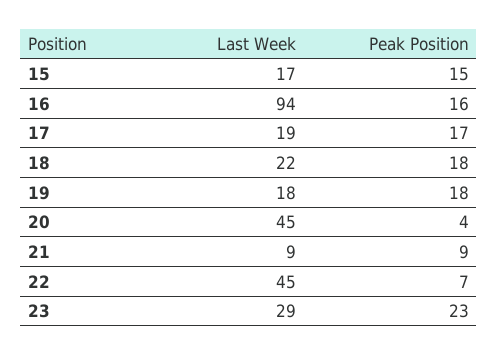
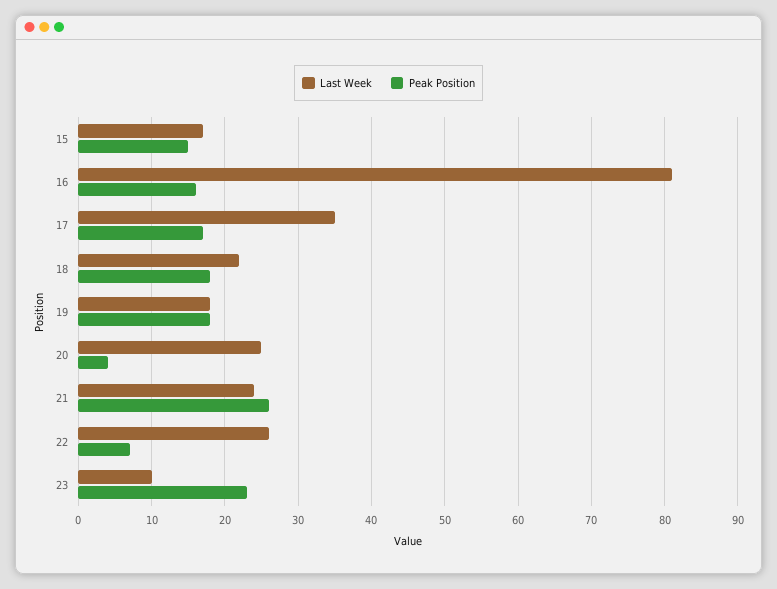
Last Week, 16: 94 -> 81
Last Week, 17: 19 -> 35
Last Week, 20: 45 -> 25
Last Week, 21: 9 -> 24
Peak Position, 21: 9 -> 26
Last Week, 22: 45 -> 26
Last Week, 23: 29 -> 10

